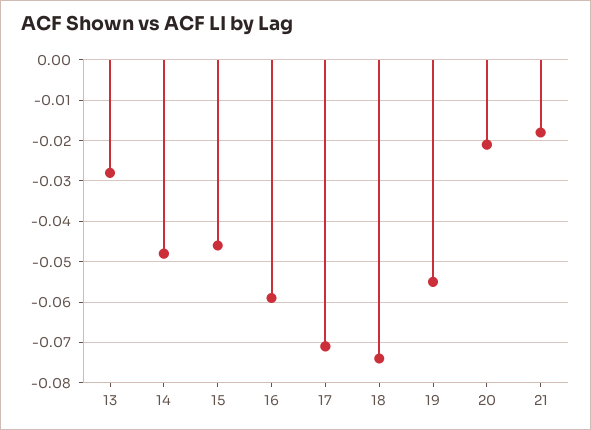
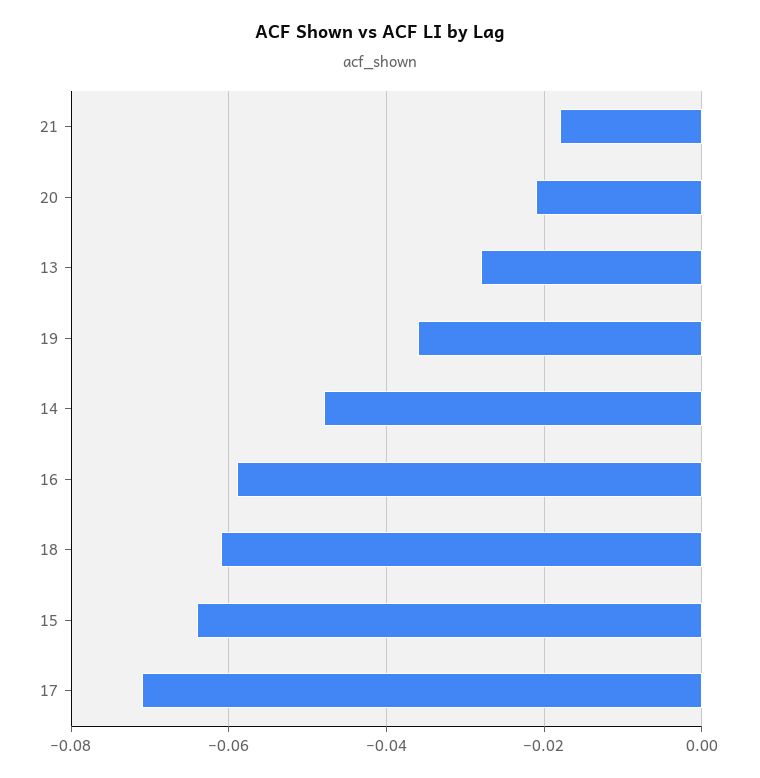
15: -0.045 -> -0.065
18: -0.075 -> -0.06
19: -0.055 -> -0.035

